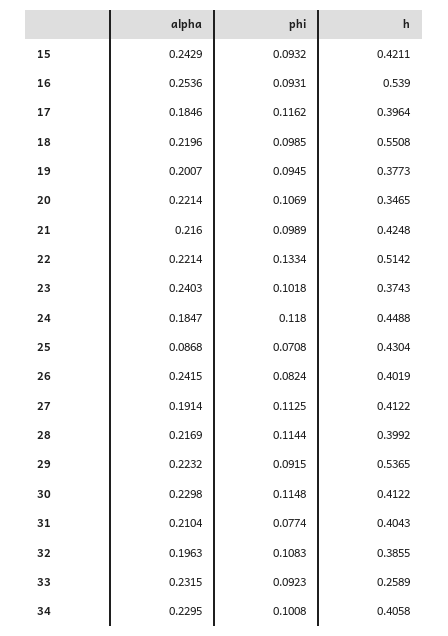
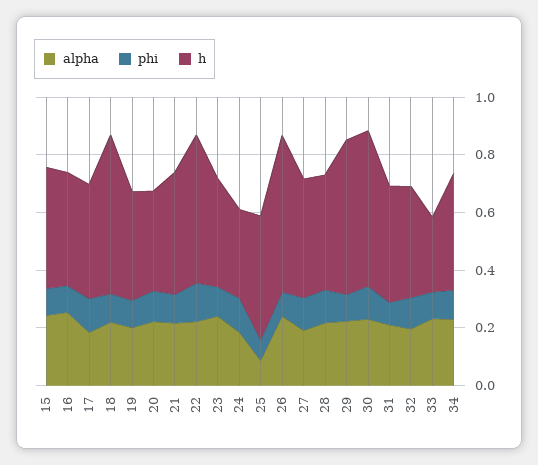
h, 16: 0.539 -> 0.4
h, 24: 0.4488 -> 0.3
h, 26: 0.4019 -> 0.55
h, 30: 0.4122 -> 0.55

